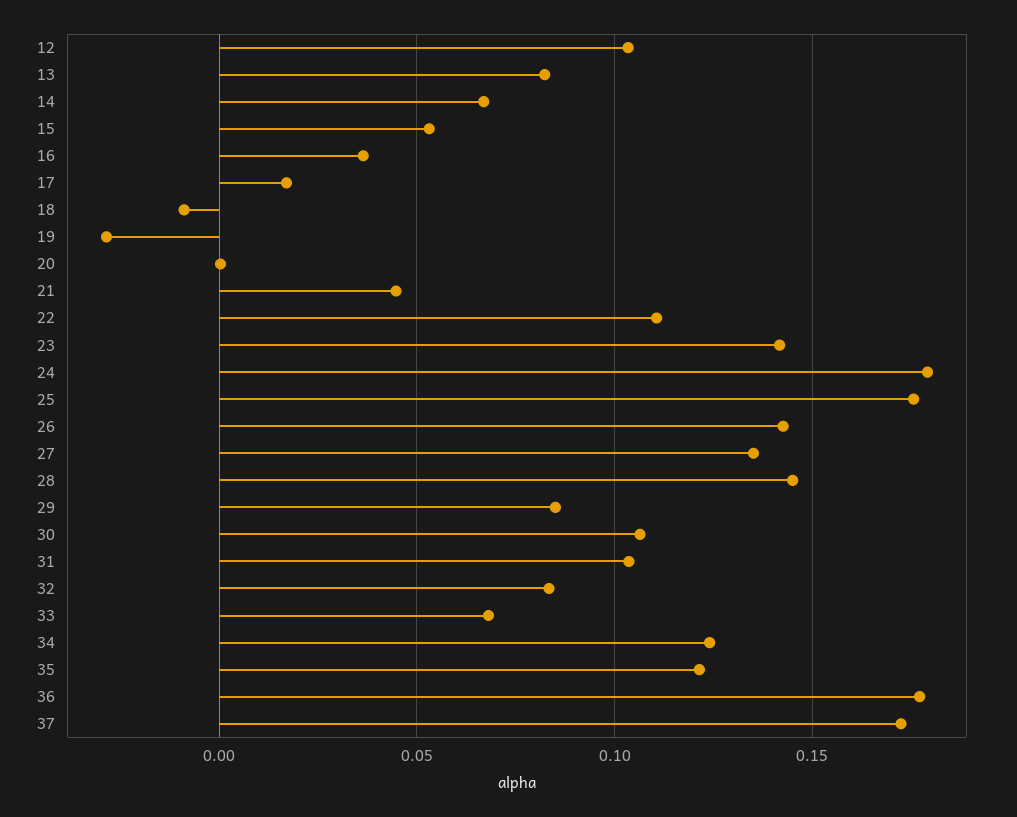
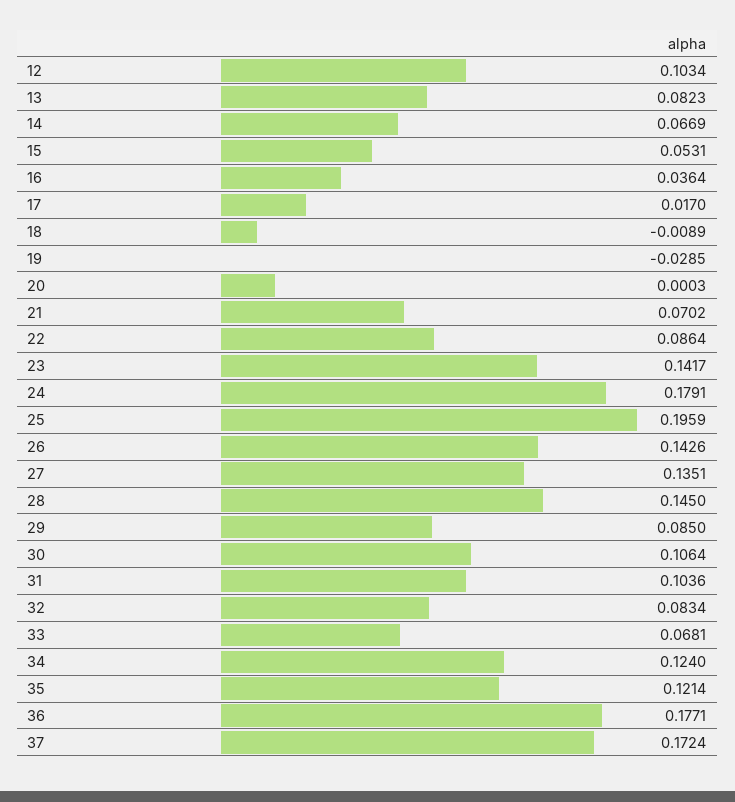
21: 0.045 -> 0.0702
22: 0.11 -> 0.0864
25: 0.175 -> 0.1959

